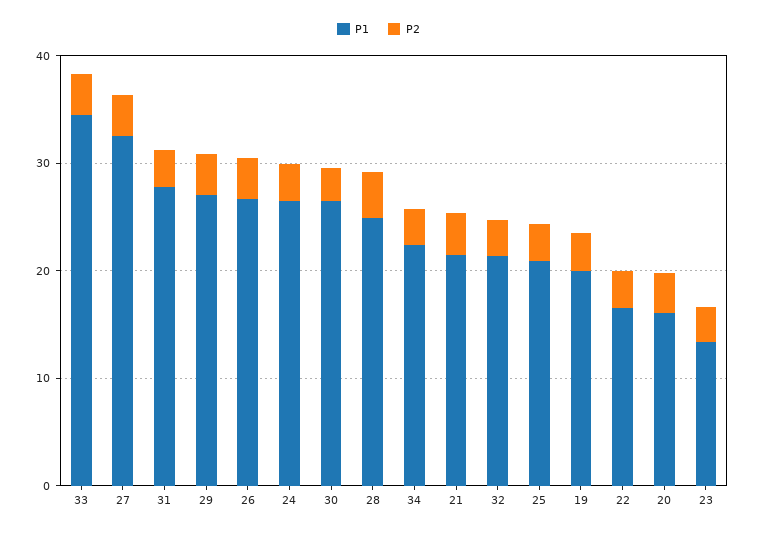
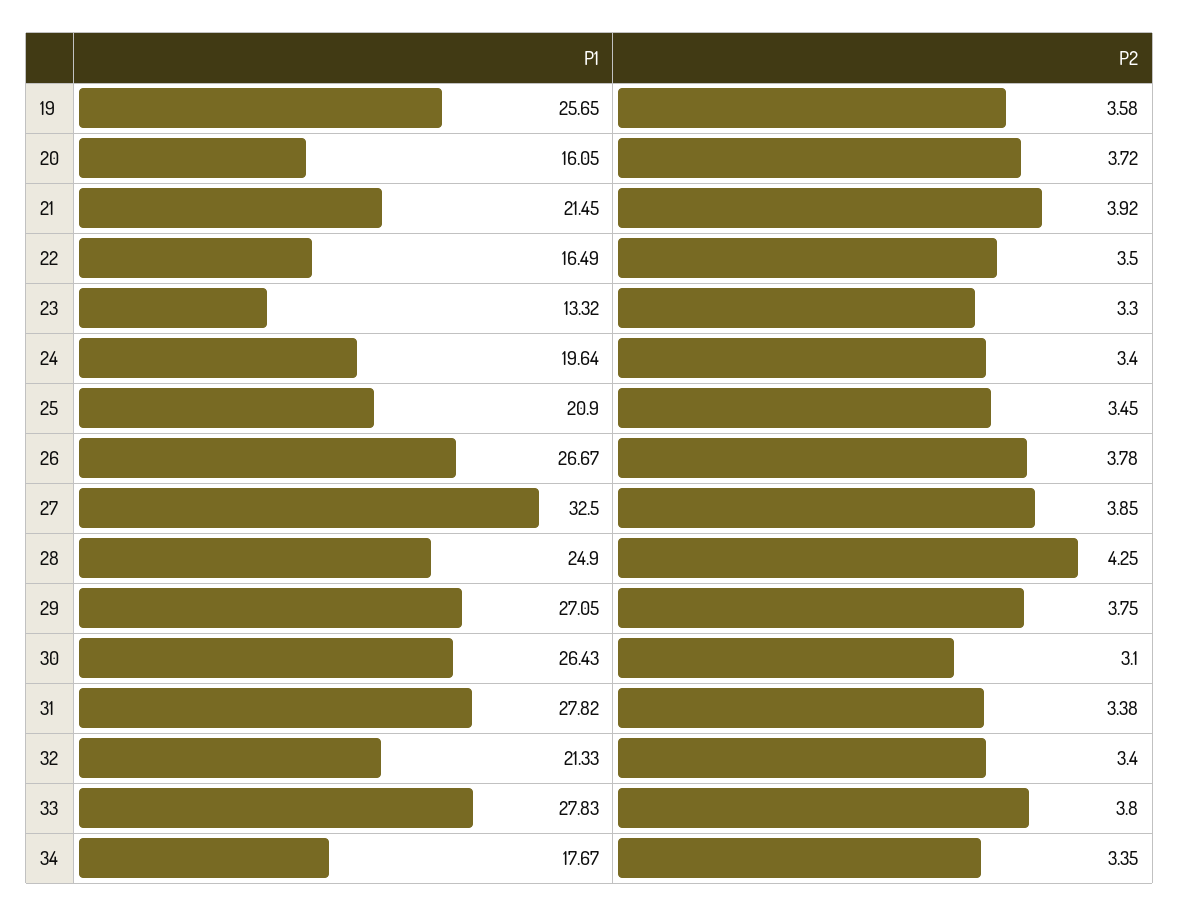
P1, 33: 34 -> 27.83
P1, 24: 26 -> 19.64
P1, 34: 22 -> 17.67
P1, 19: 20 -> 25.65

